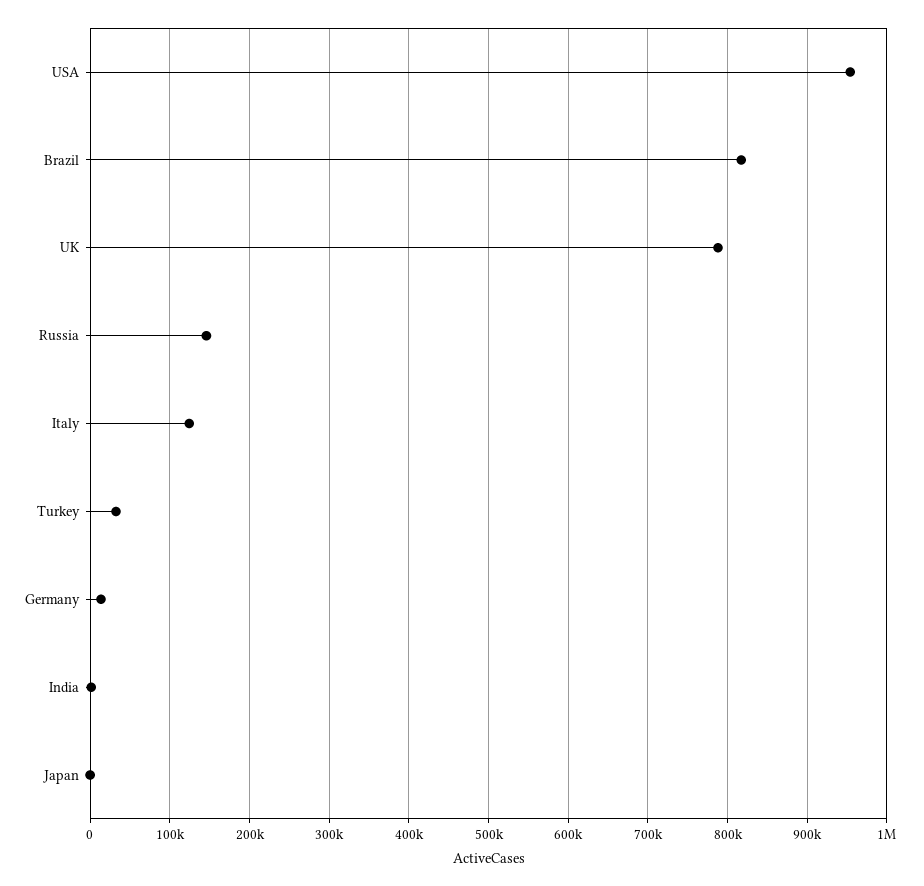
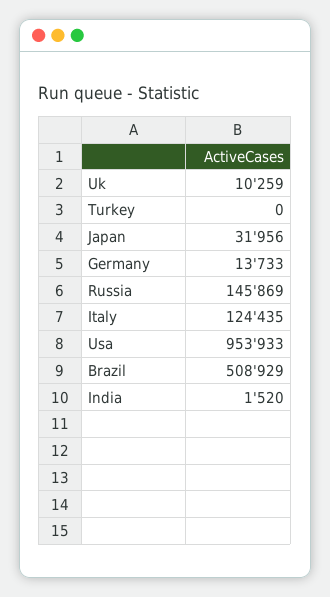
Brazil: 820000 -> 508929
UK: 790000 -> 10259
Turkey: 30000 -> 0
Japan: 0 -> 31956

